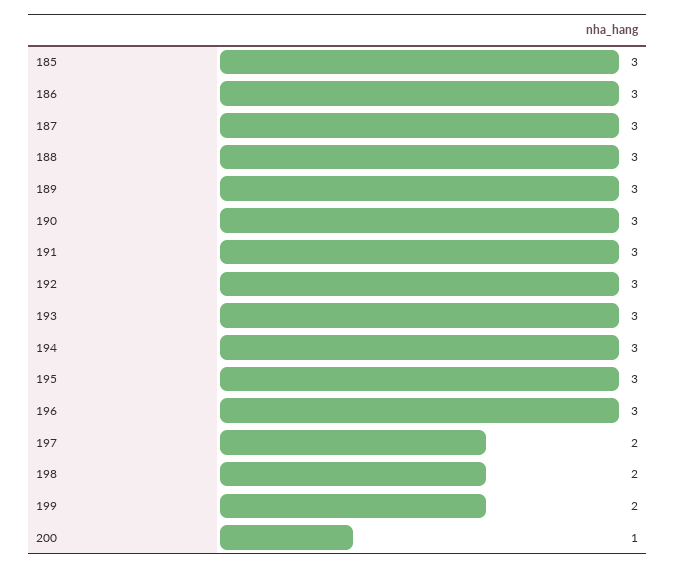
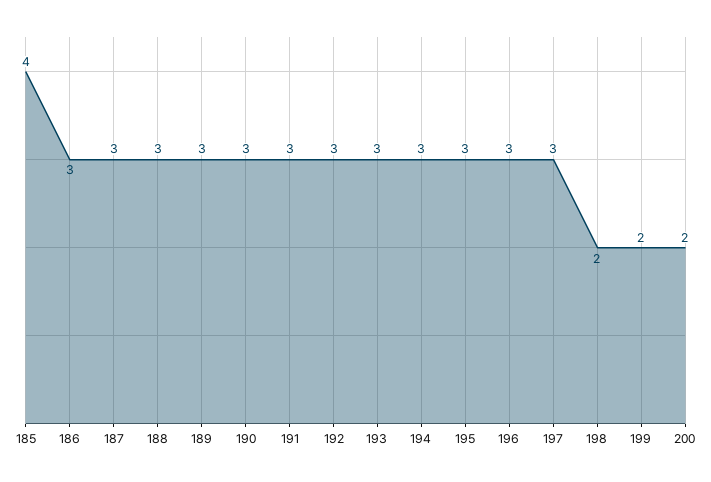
185: 3 -> 4
197: 2 -> 3
200: 1 -> 2

